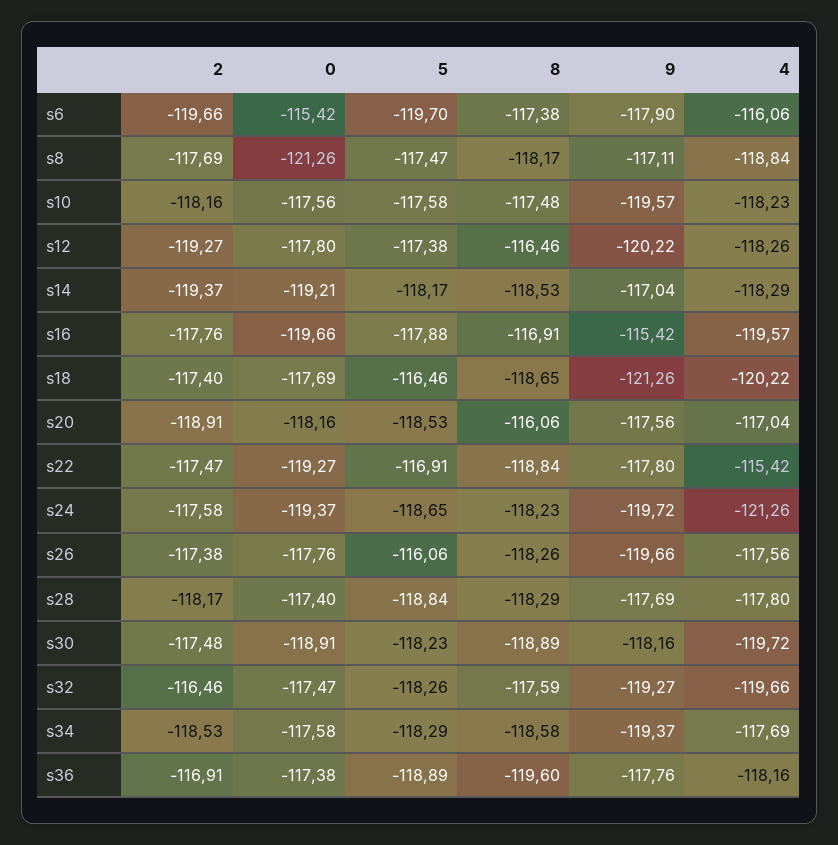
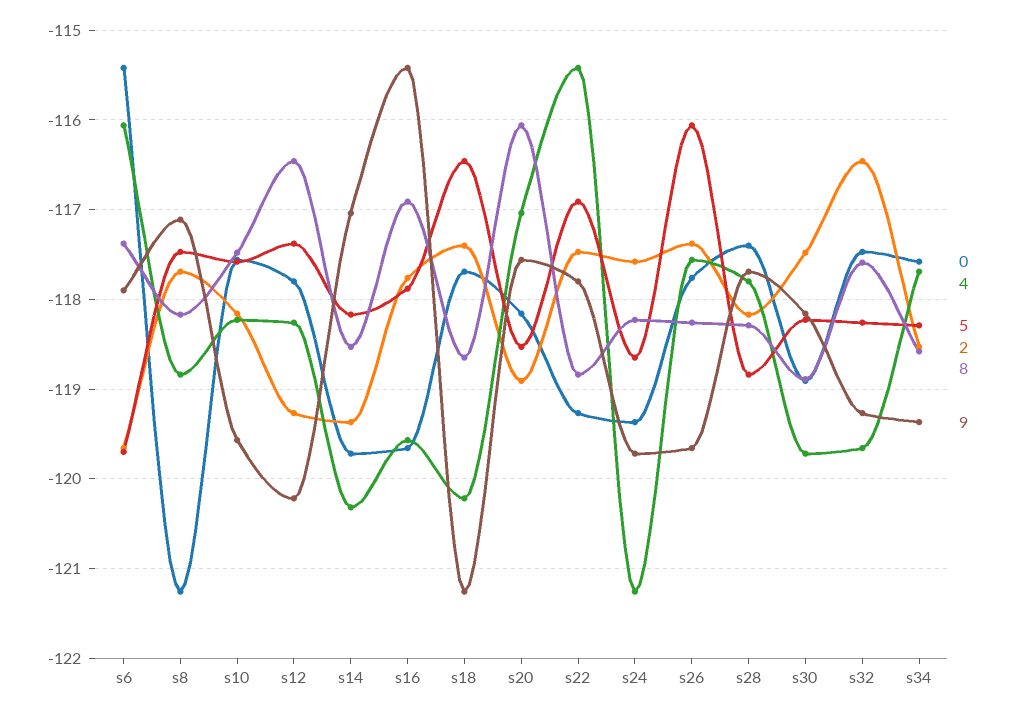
0, s14: -119.21 -> -119.7
4, s14: -118.29 -> -120.3
2, s36: -116.91 -> none
0, s36: -117.38 -> none
5, s36: -118.89 -> none
8, s36: -119.6 -> none
9, s36: -117.76 -> none
4, s36: -118.16 -> none

